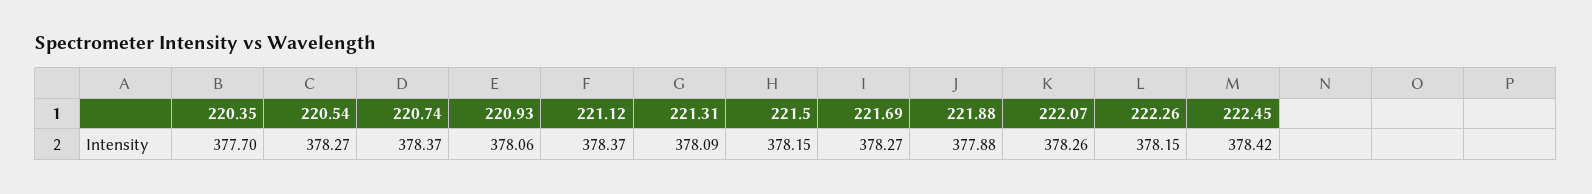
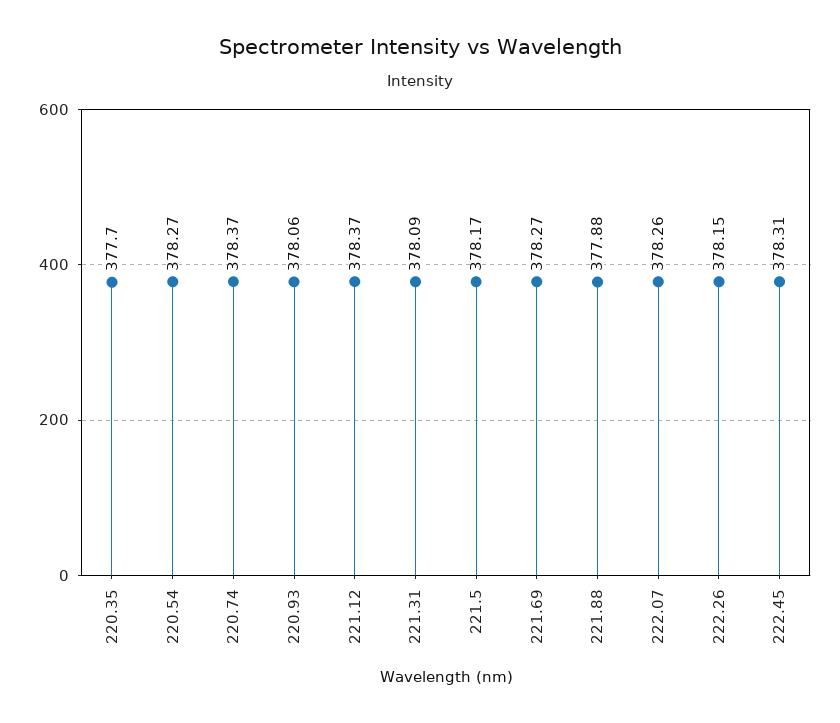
221.5: 378.15 -> 378.17
222.45: 378.42 -> 378.31

